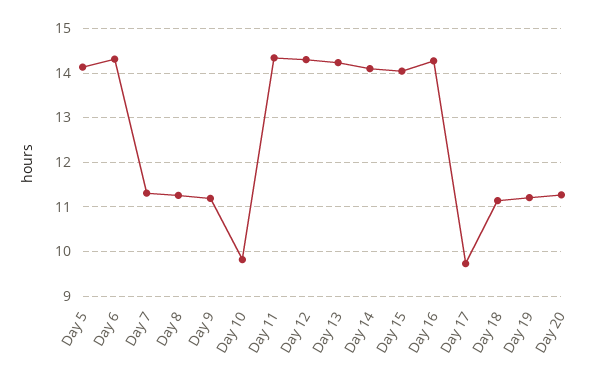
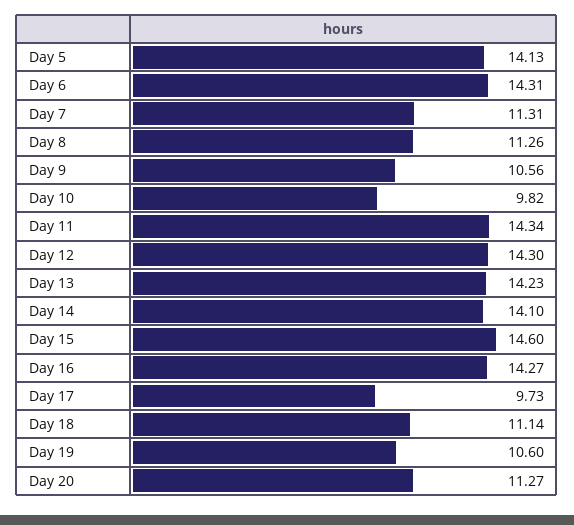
Day 9: 11.2 -> 10.56
Day 15: 14 -> 14.6
Day 19: 11.2 -> 10.6

